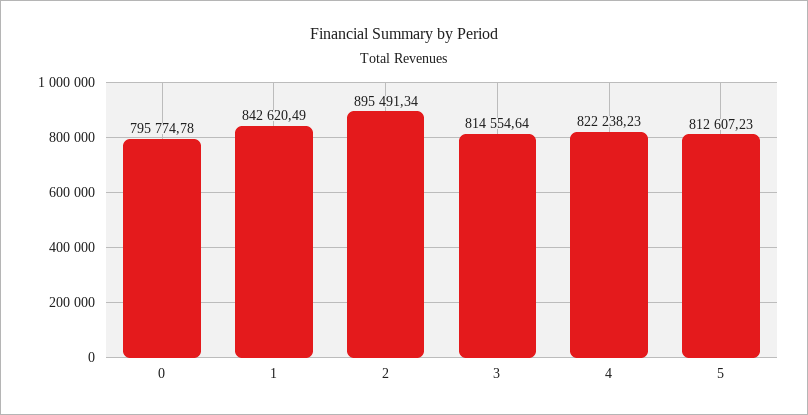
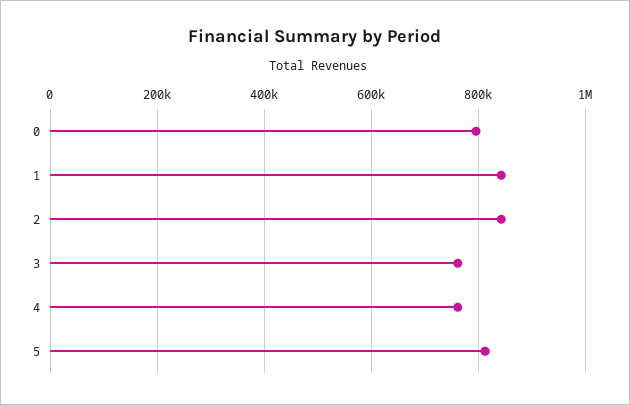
2: 895491.34 -> 840000
3: 814554.64 -> 760000
4: 822238.23 -> 760000

